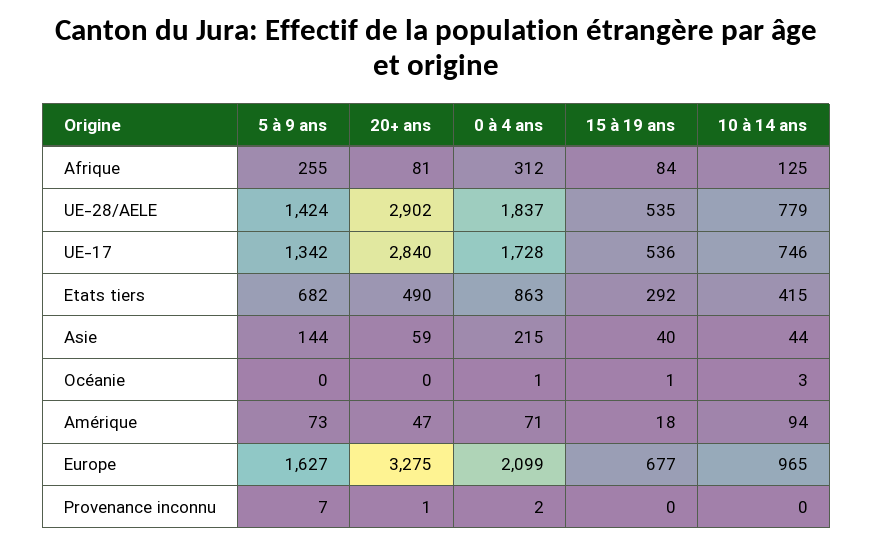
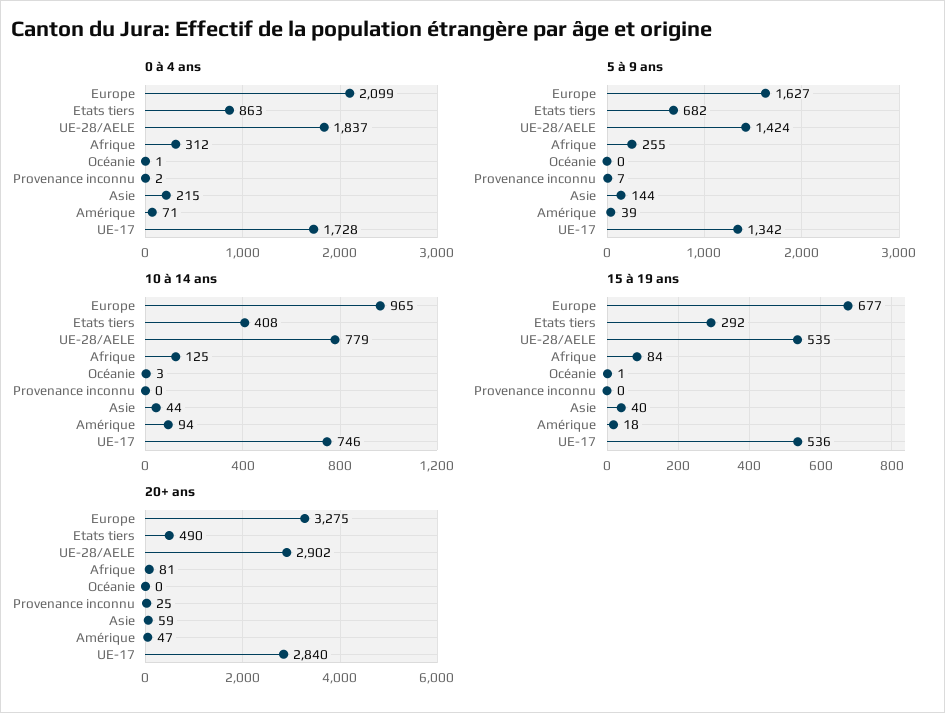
10 à 14 ans, Etats tiers: 415 -> 408
5 à 9 ans, Amérique: 73 -> 39
20+ ans, Provenance inconnu: 1 -> 25

